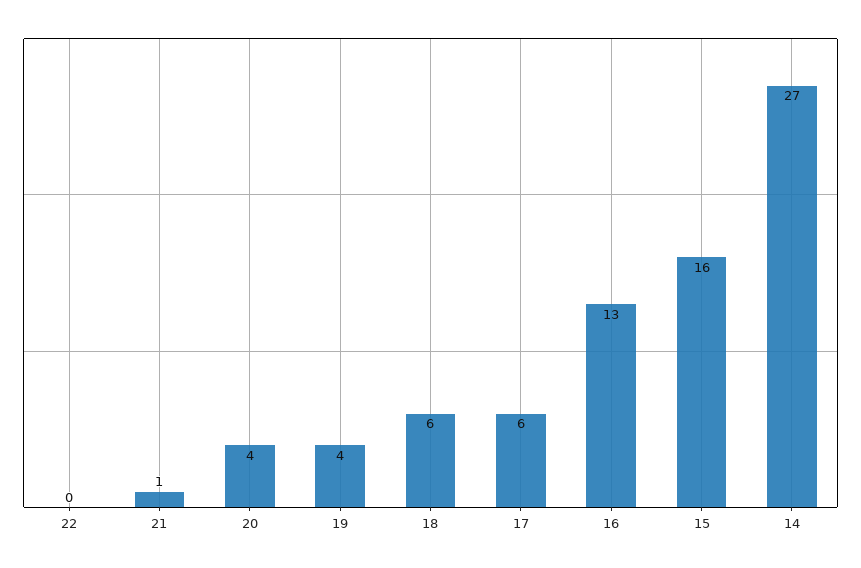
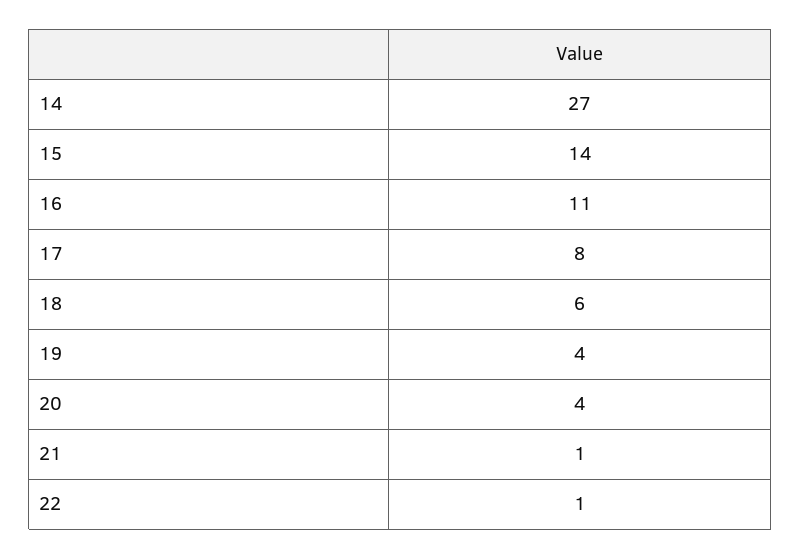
22: 0 -> 1
17: 6 -> 8
16: 13 -> 11
15: 16 -> 14

